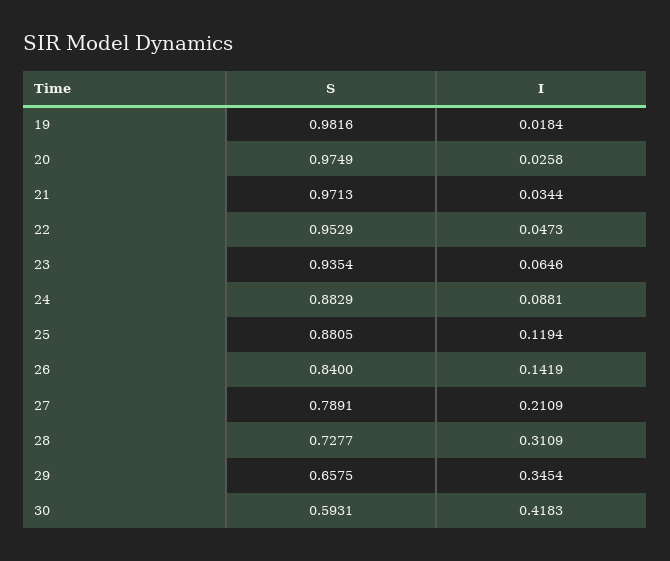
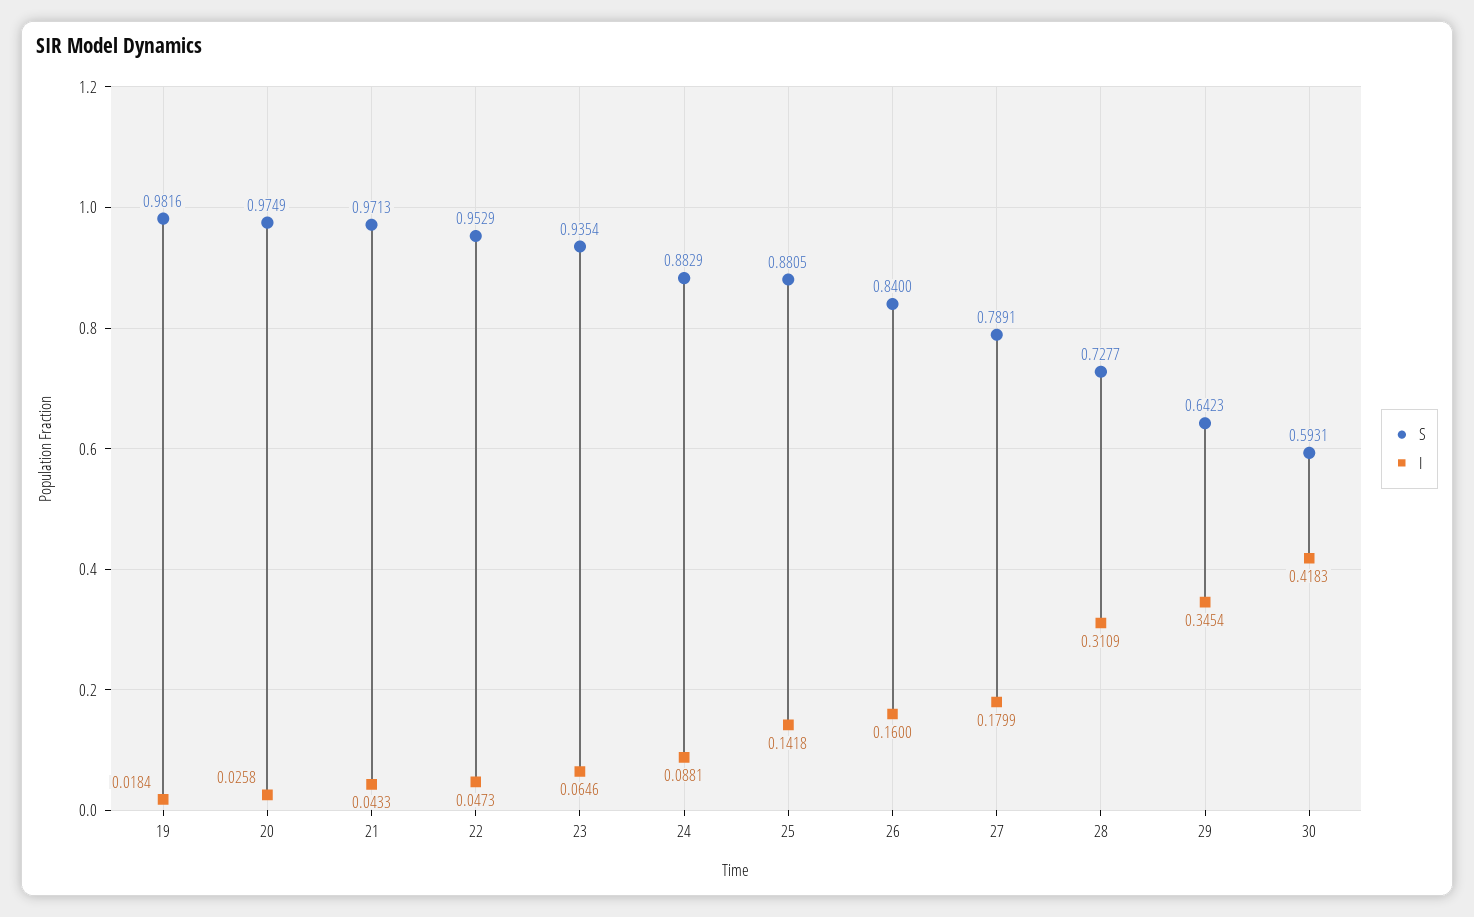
I, 21: 0.0344 -> 0.0433
I, 25: 0.1194 -> 0.1418
I, 26: 0.1419 -> 0.16
I, 27: 0.2109 -> 0.1799
S, 29: 0.6575 -> 0.6423

